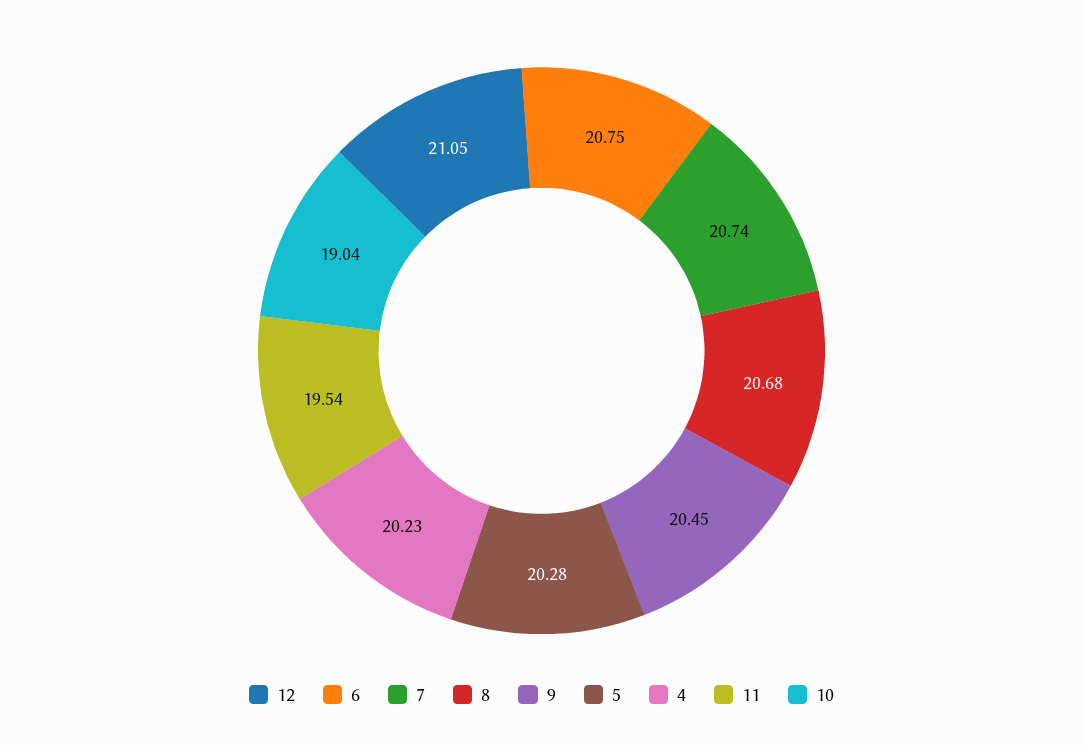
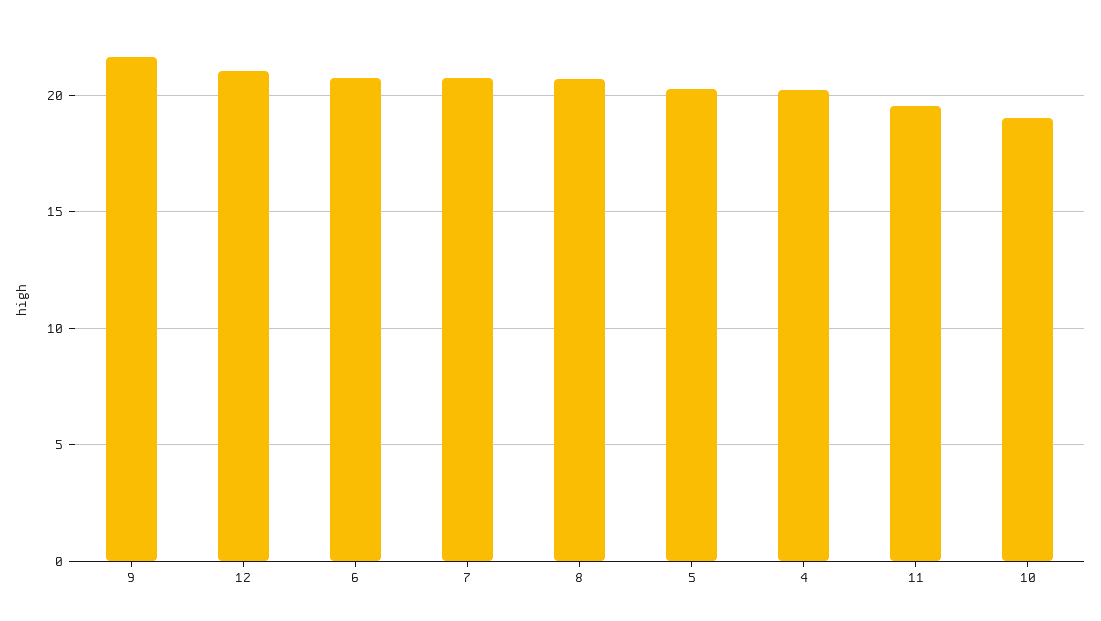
9: 20.45 -> 21.5

